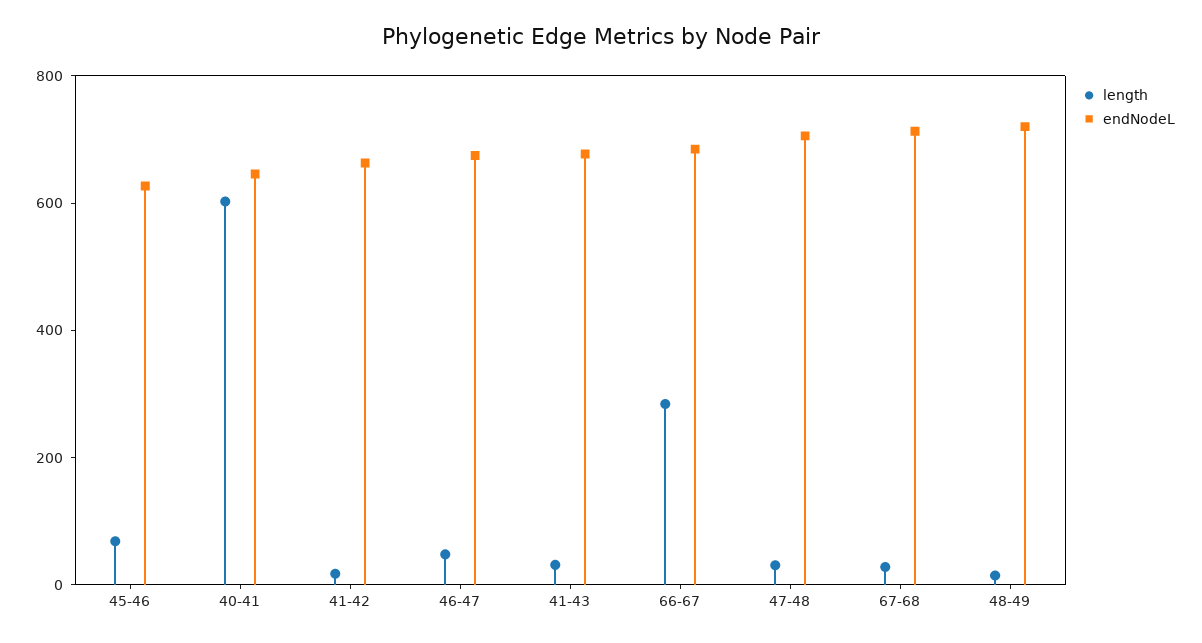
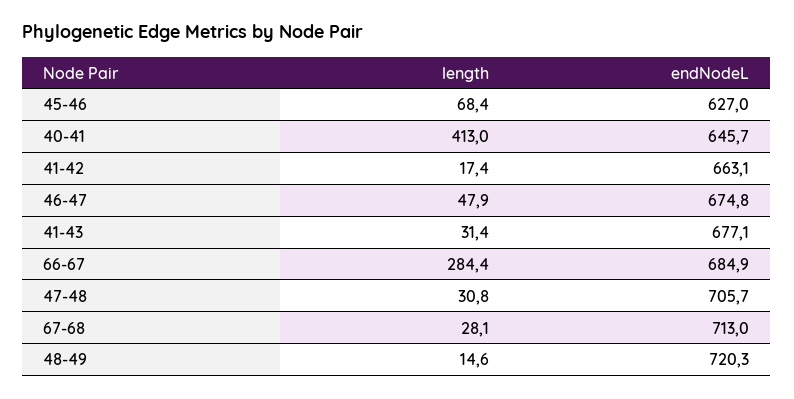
length, 40-41: 600 -> 413

